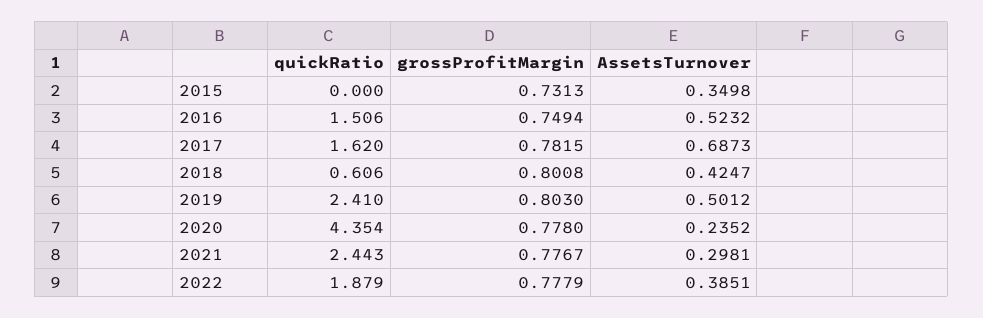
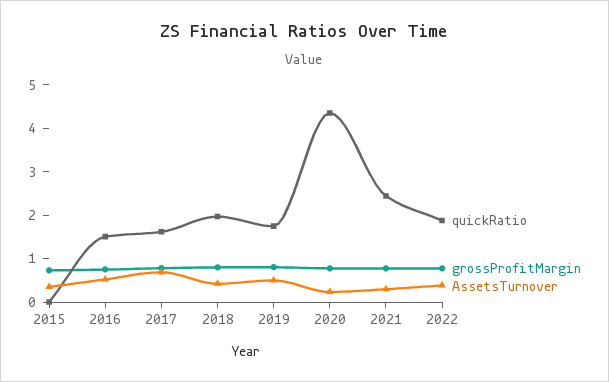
quickRatio, 2018: 0.606 -> 2
quickRatio, 2019: 2.41 -> 1.8

